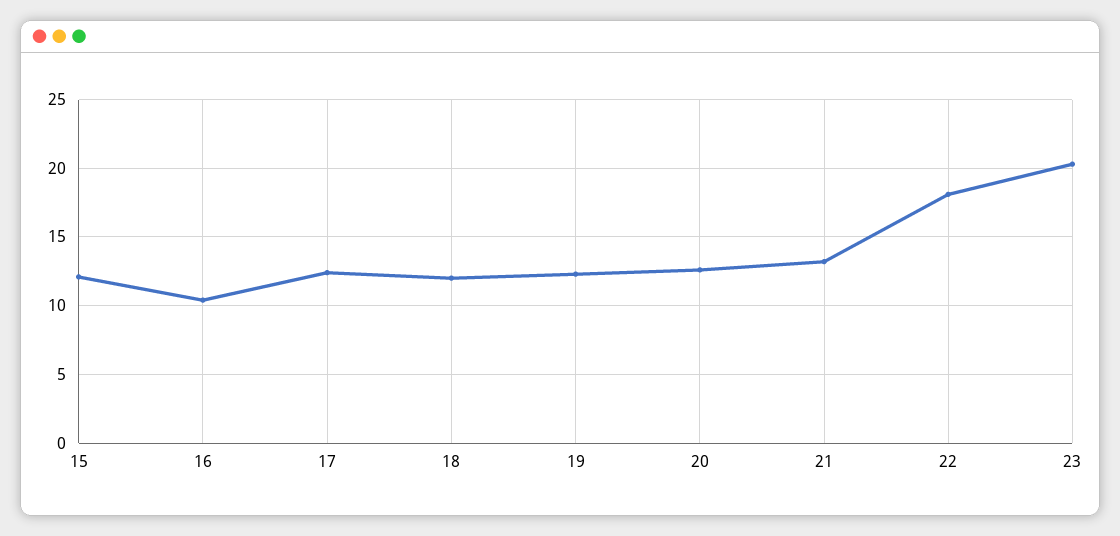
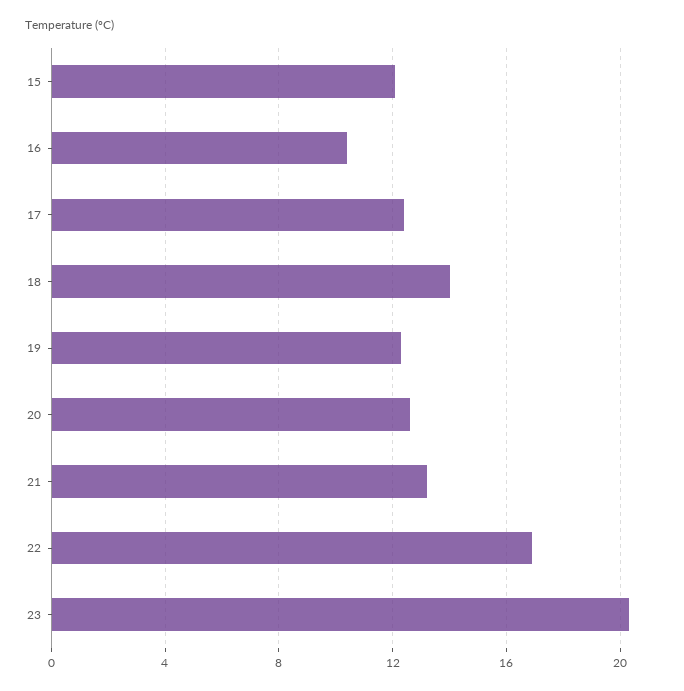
18: 12 -> 14
22: 18 -> 17

